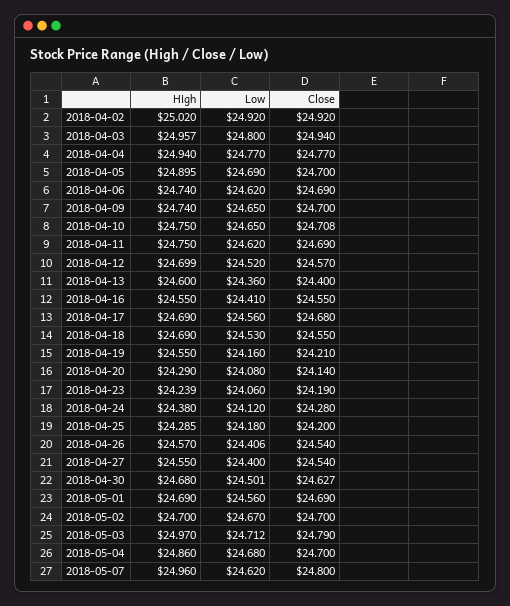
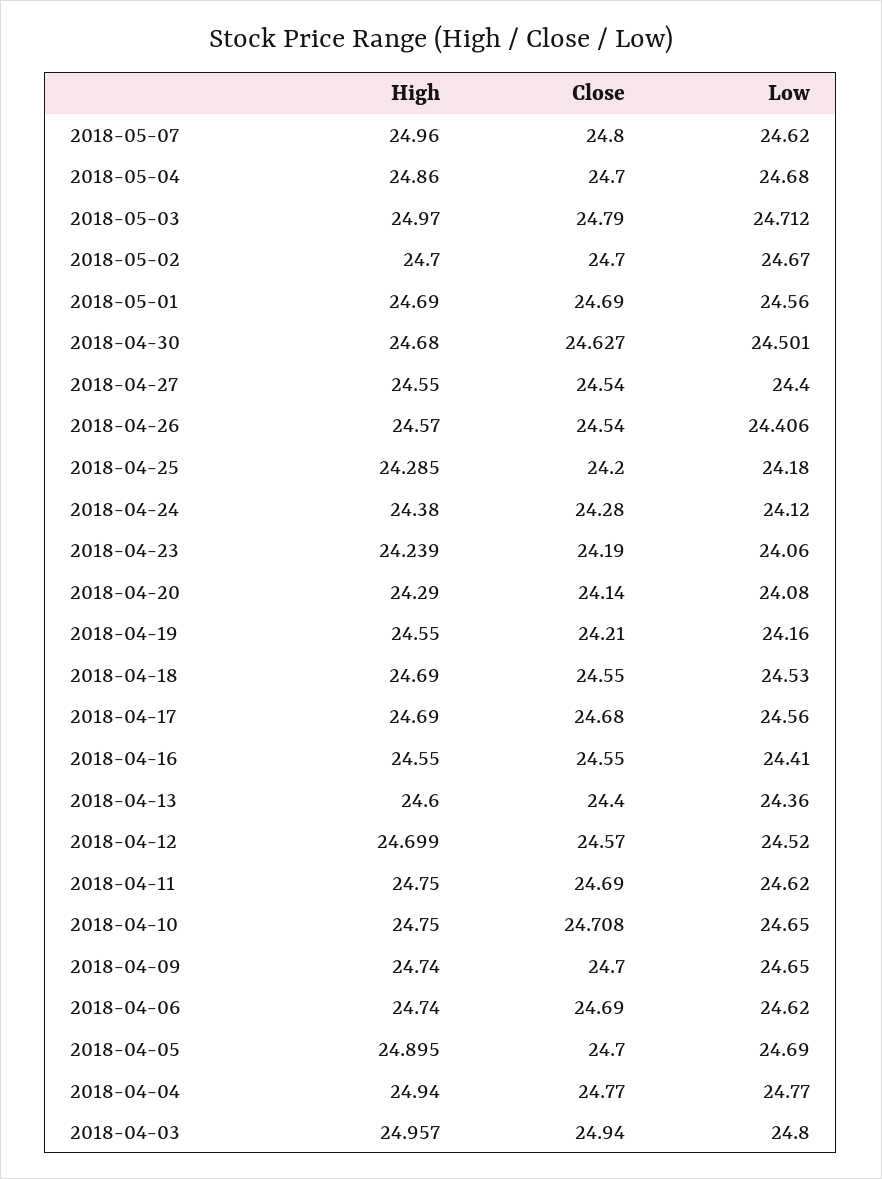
High, 2018-04-02: 25.02 -> none
Low, 2018-04-02: 24.92 -> none
Close, 2018-04-02: 24.92 -> none

